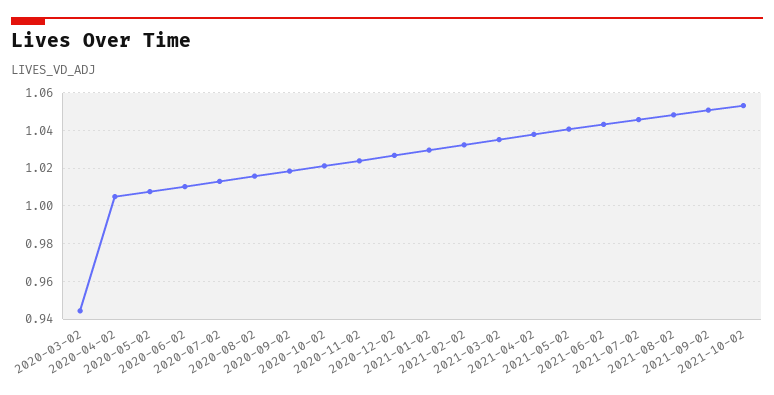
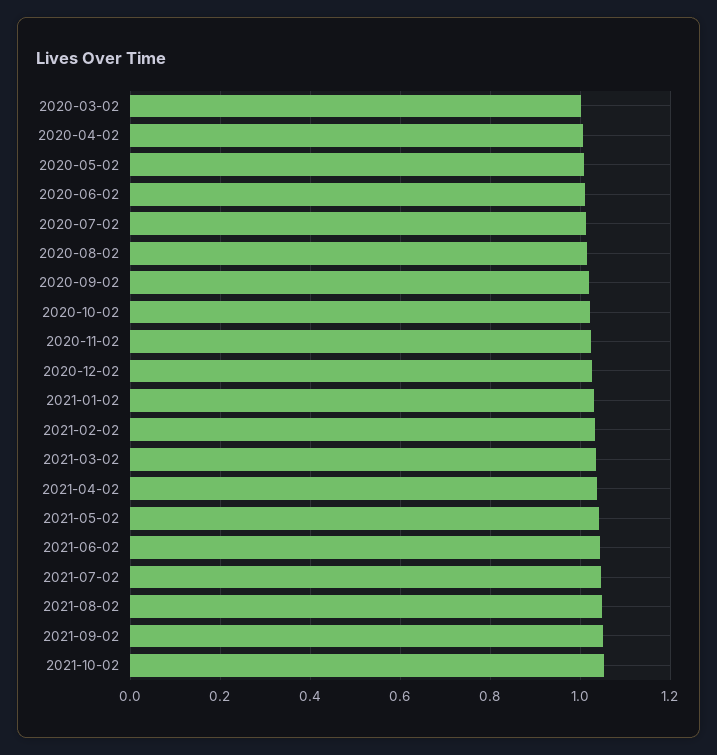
2020-03-02: 0.945 -> 1

